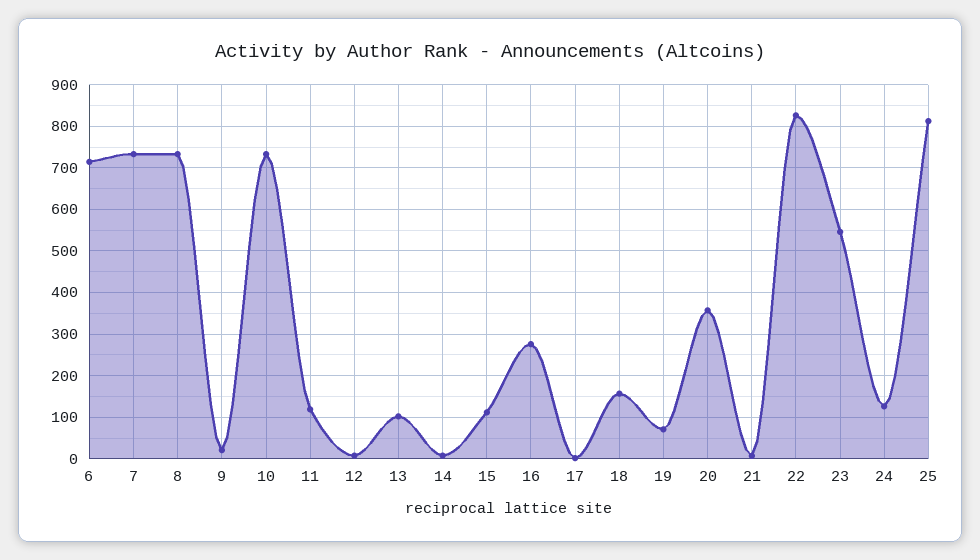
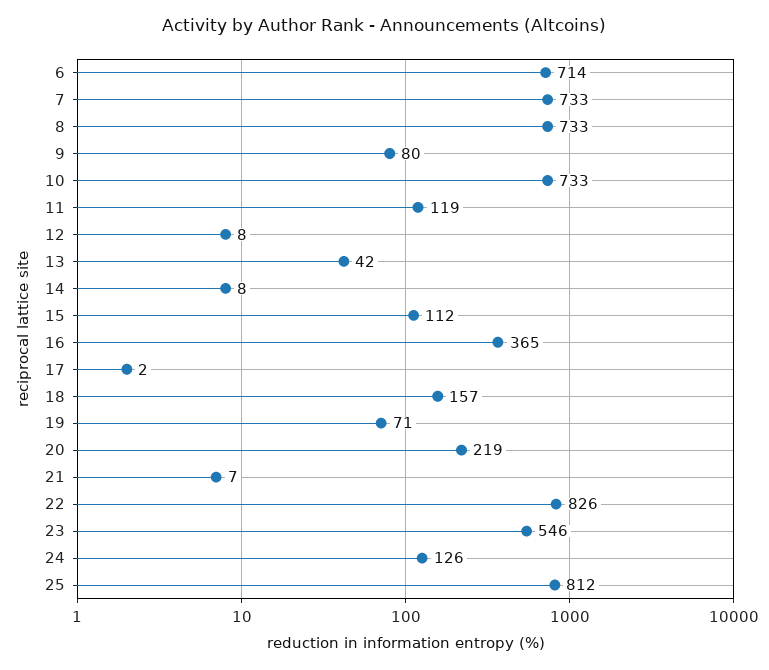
9: 20 -> 80
13: 100 -> 42
16: 280 -> 365
20: 360 -> 219

